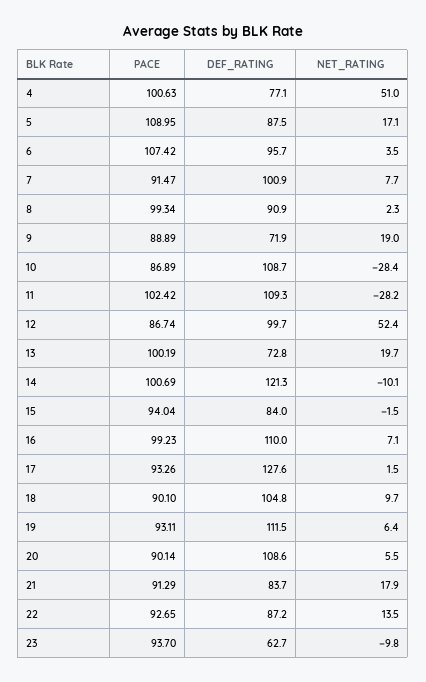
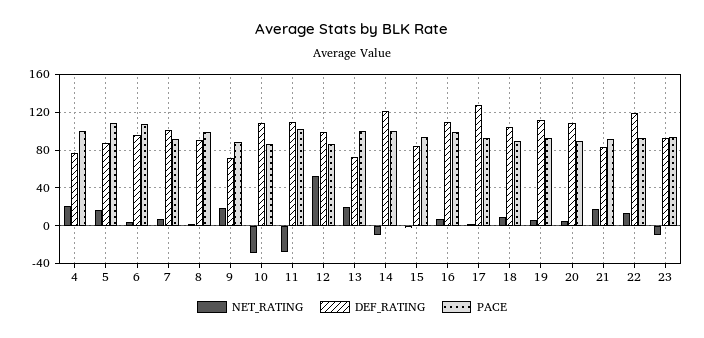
NET_RATING, 4: 51 -> 20
DEF_RATING, 22: 87.2 -> 120
DEF_RATING, 23: 62.7 -> 90

